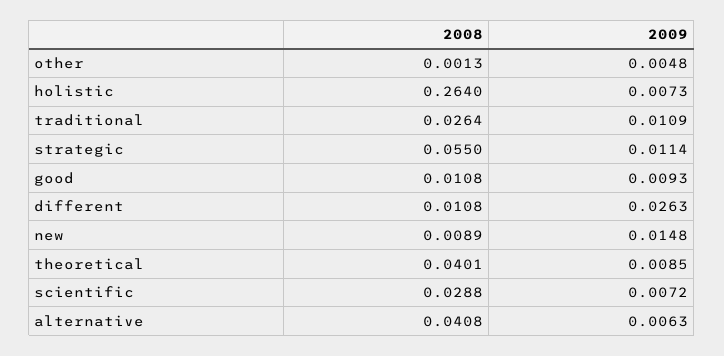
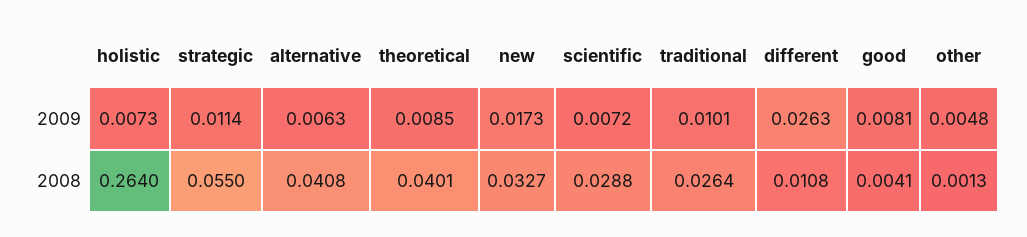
2009, traditional: 0.0109 -> 0.0101
2008, good: 0.0108 -> 0.0041
2009, good: 0.0093 -> 0.0081
2008, new: 0.0089 -> 0.0327
2009, new: 0.0148 -> 0.0173

